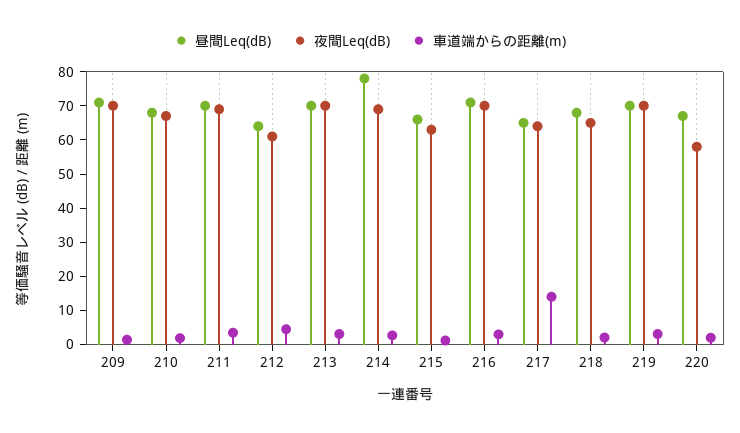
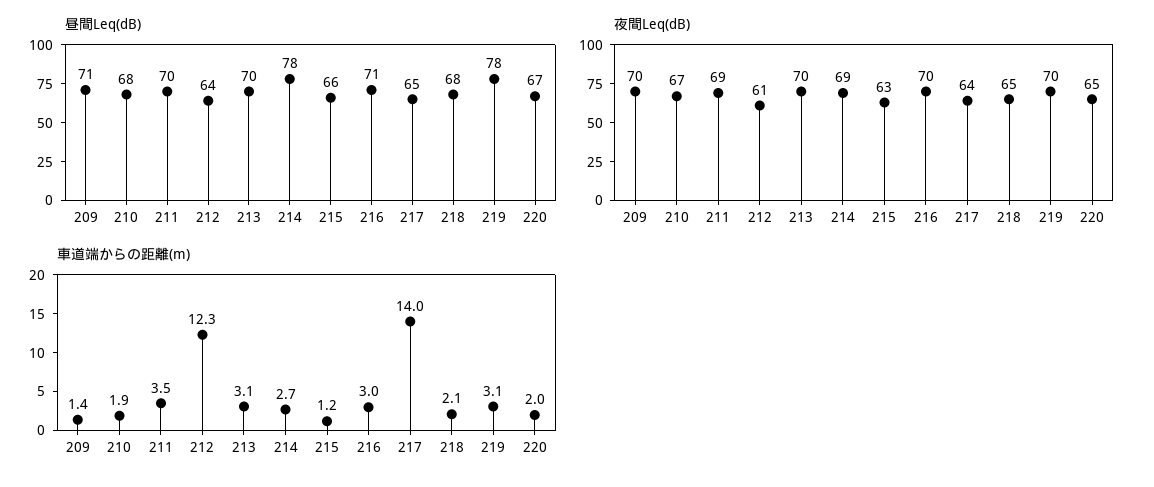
車道端からの距離(m), 212: 5 -> 12.3
昼間Leq(dB), 219: 70 -> 78
夜間Leq(dB), 220: 57.5 -> 65

